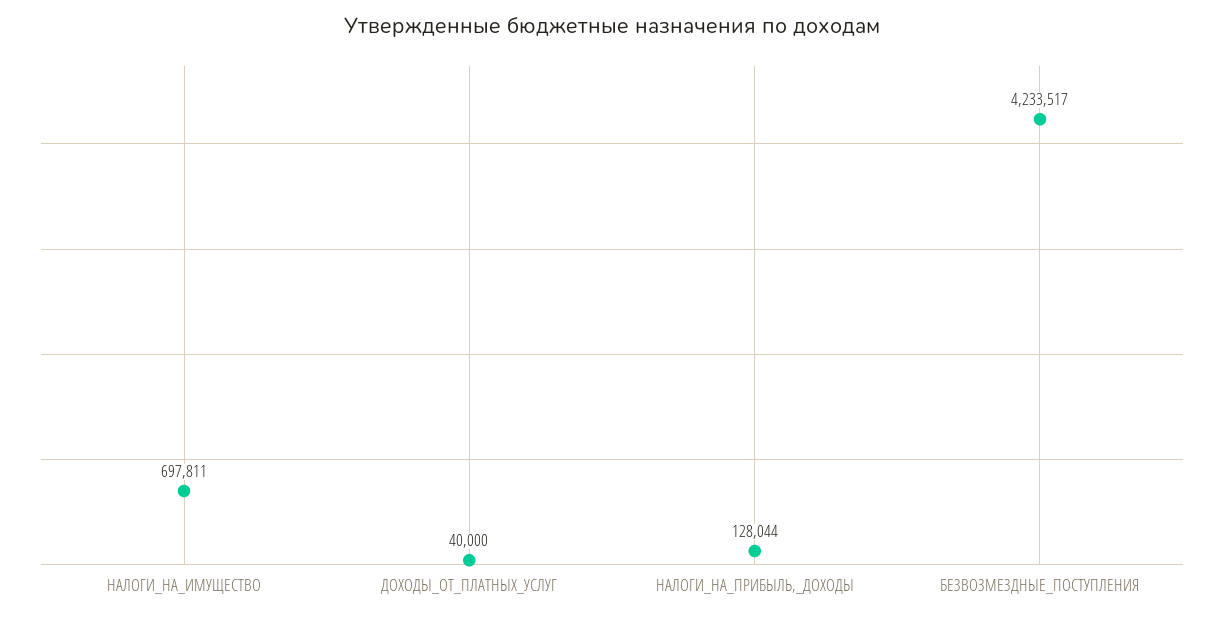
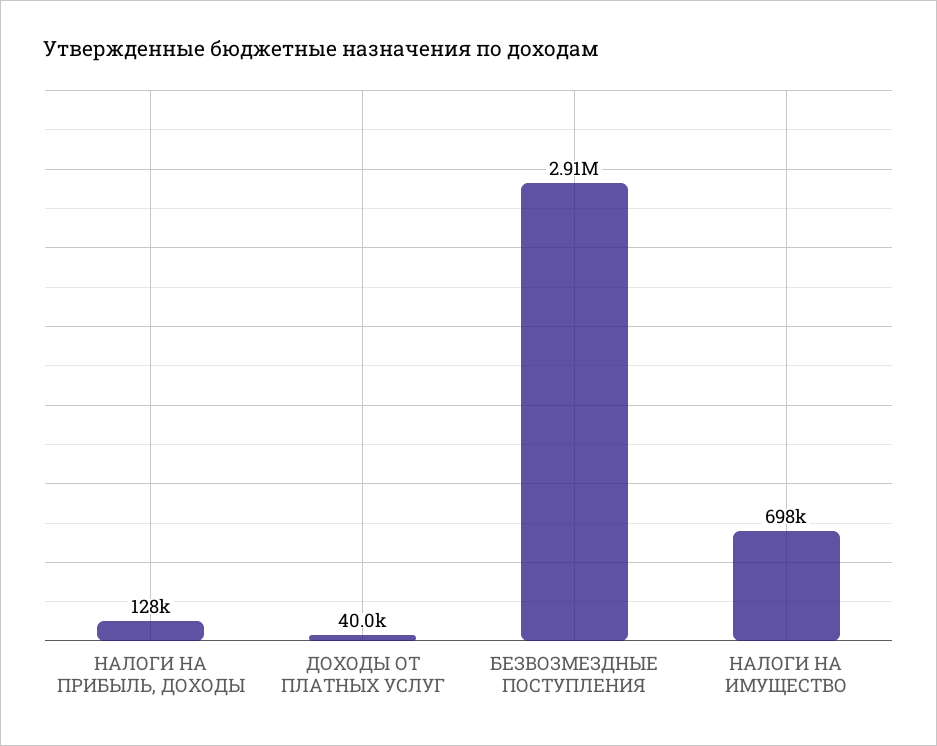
БЕЗВОЗМЕЗДНЫЕ_ПОСТУПЛЕНИЯ: 4233517 -> 2910000

